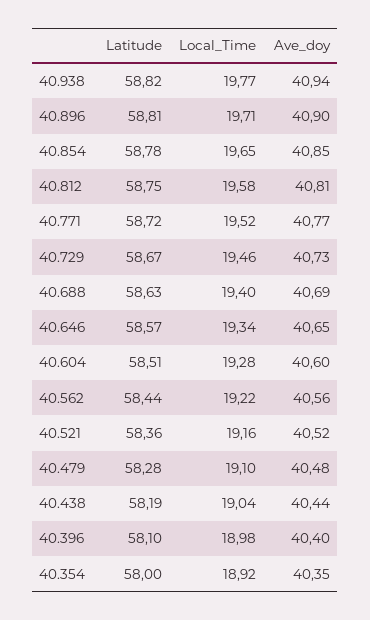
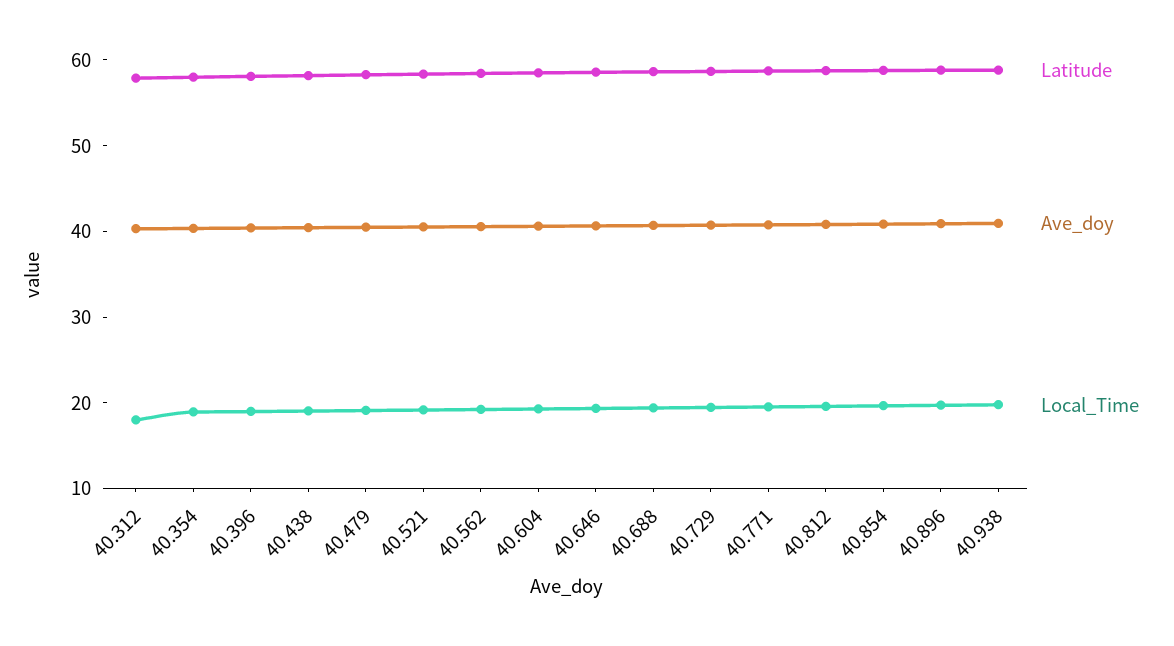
Latitude, 40.312: none -> 58
Ave_doy, 40.312: none -> 40
Local_Time, 40.312: none -> 18

